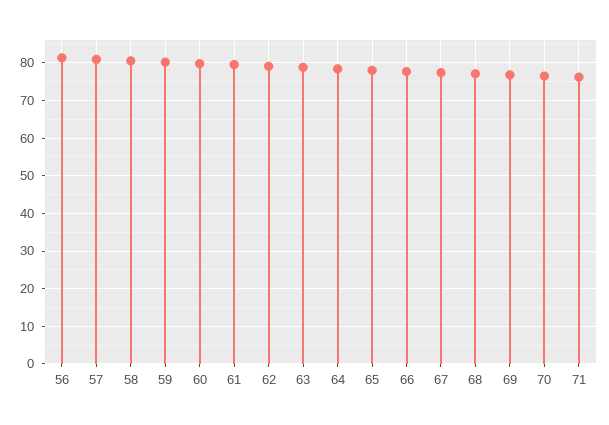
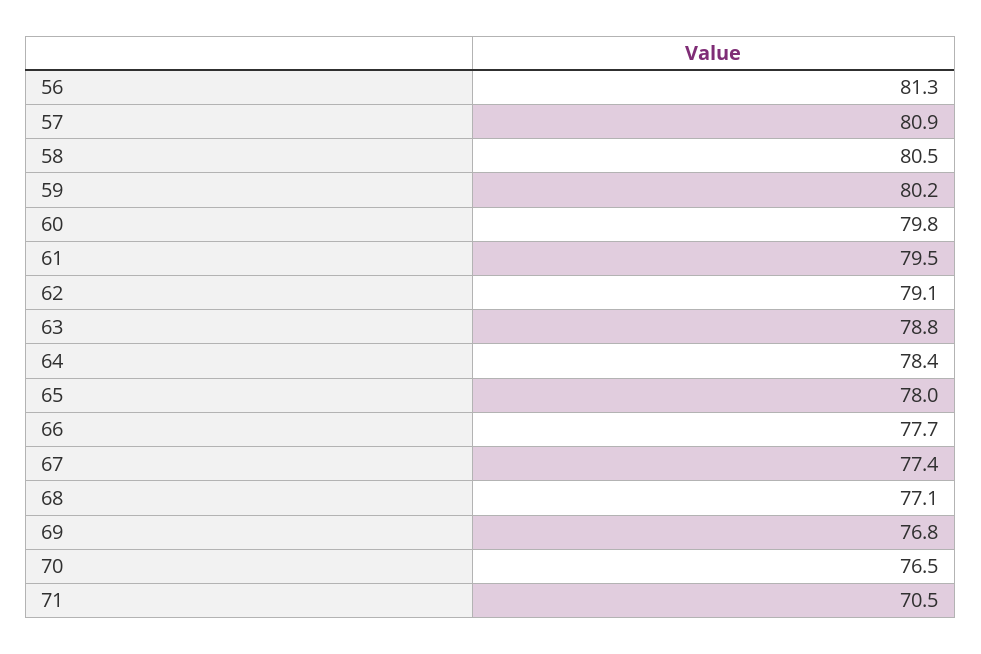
71: 76 -> 70.5

